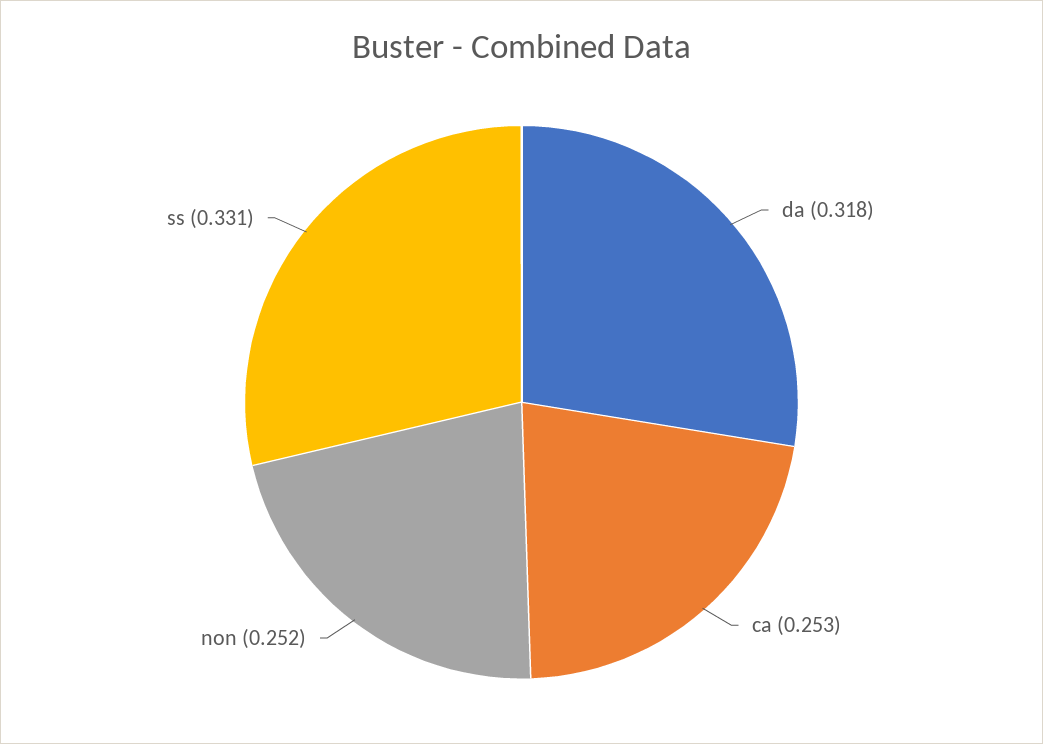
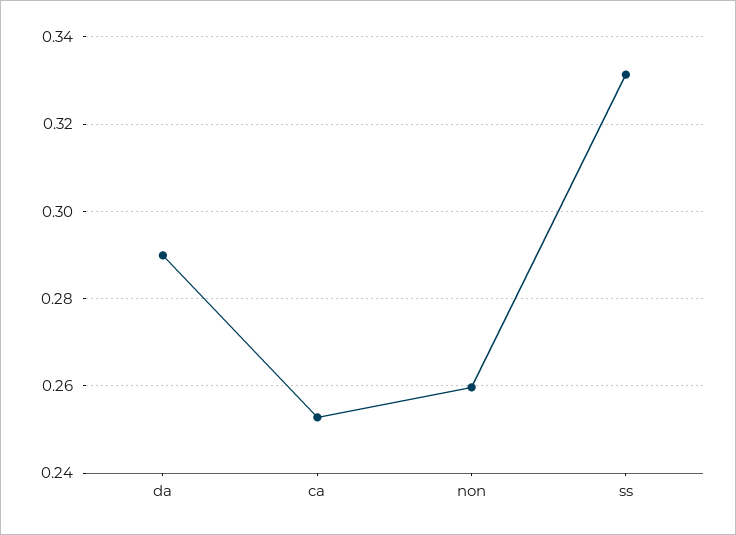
da: 0.318 -> 0.29
non: 0.252 -> 0.26

